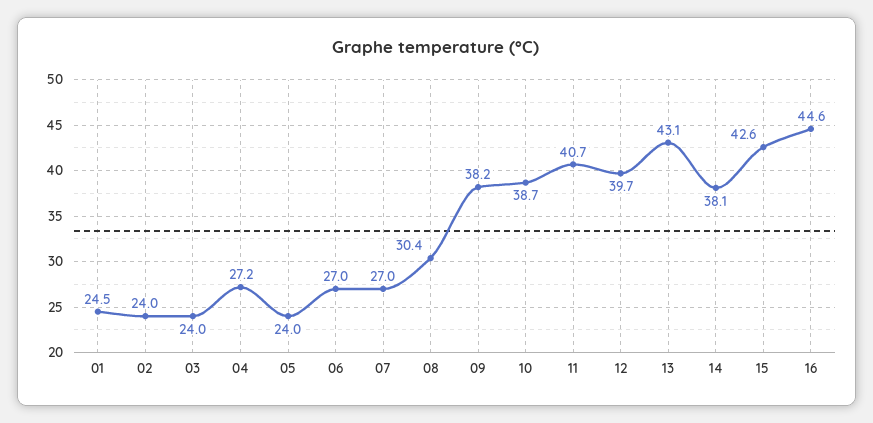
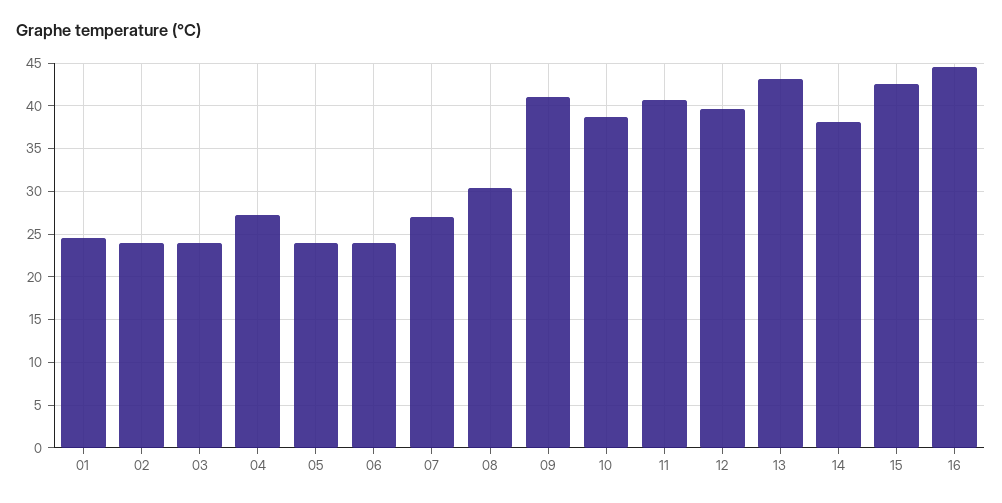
06: 27 -> 24
09: 38.2 -> 41

